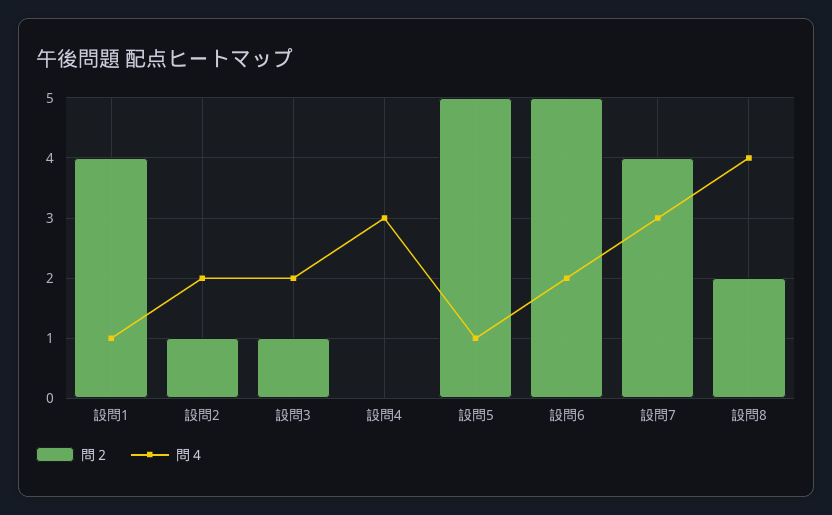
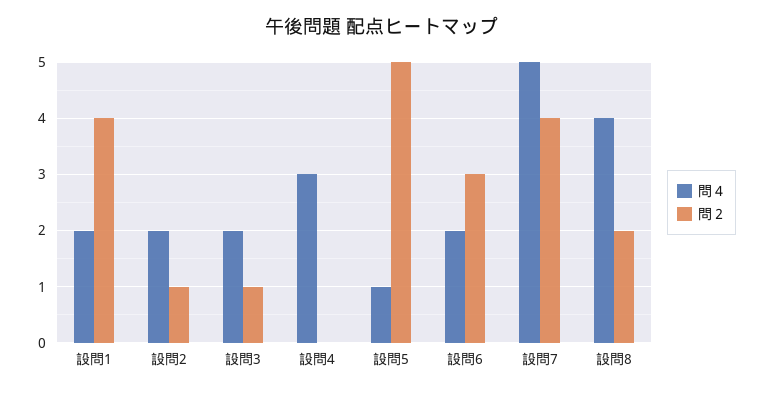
問４, 設問1: 1 -> 2
問２, 設問6: 5 -> 3
問４, 設問7: 3 -> 5

